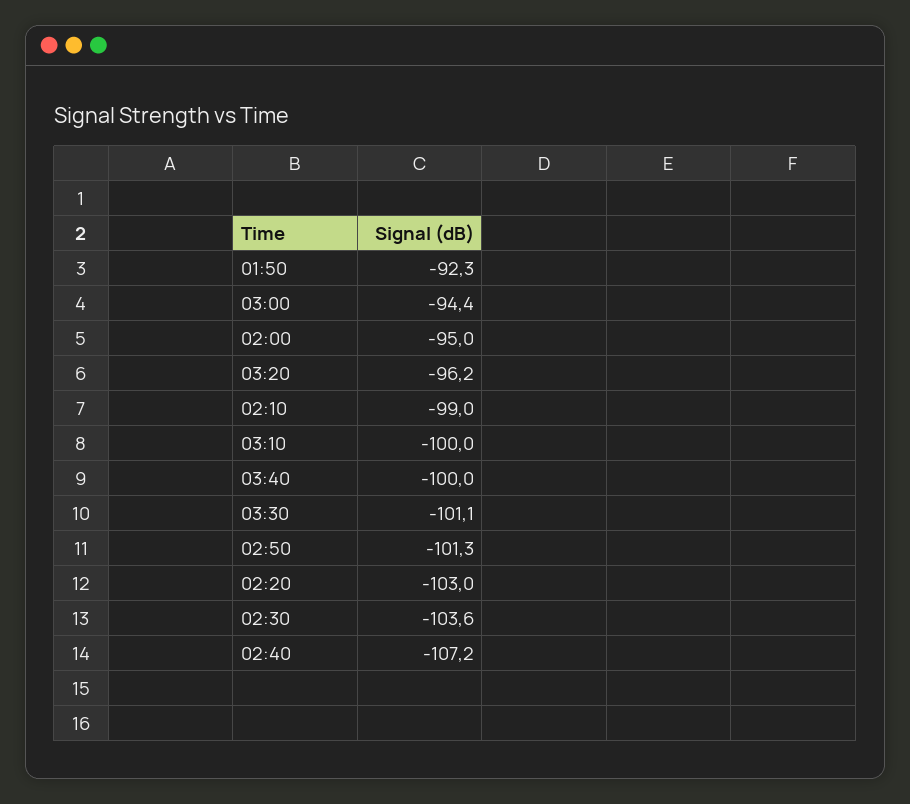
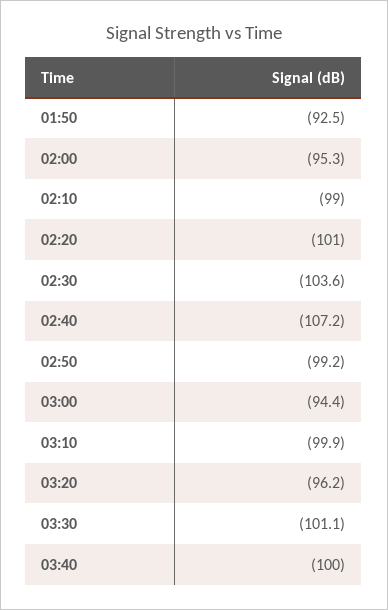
01:50: -92.3 -> -92.5
02:00: -95 -> -95.3
03:10: -100 -> -99.9
02:50: -101.3 -> -99.2
02:20: -103 -> -101

